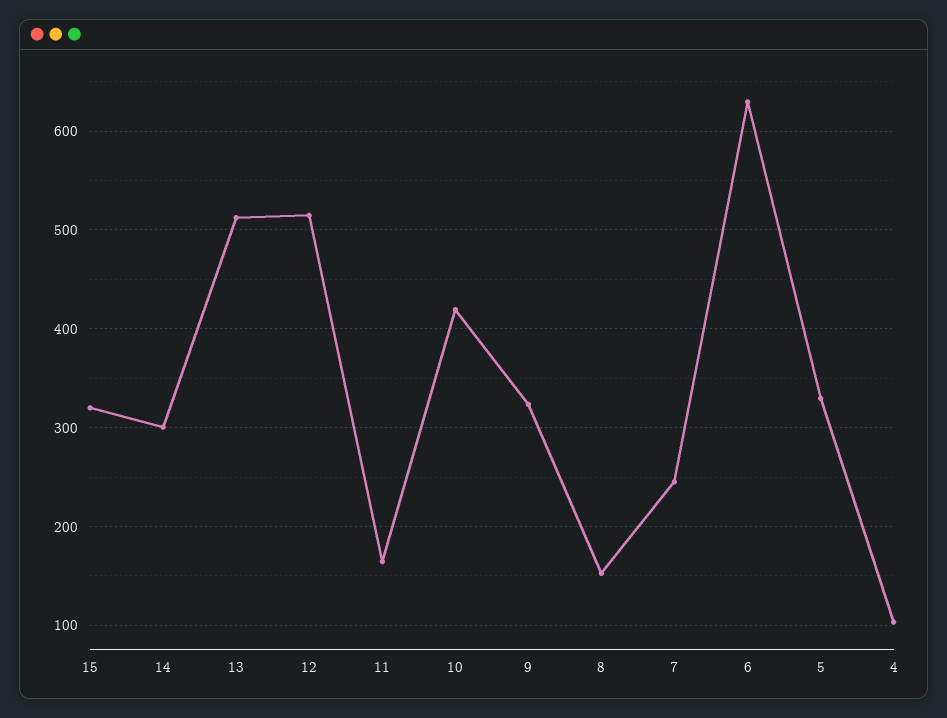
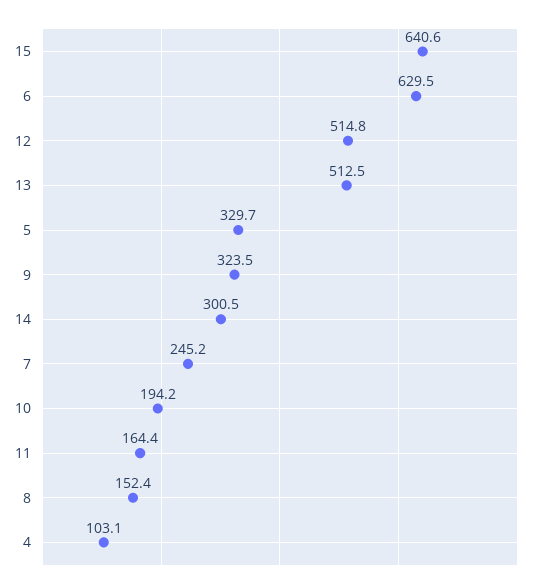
15: 320 -> 640.6
10: 420 -> 194.2

